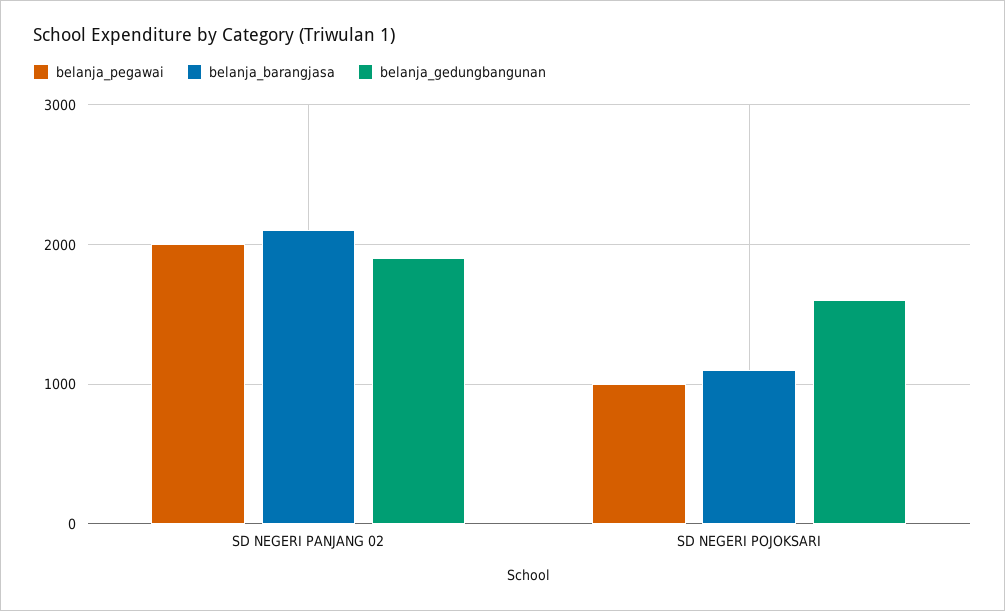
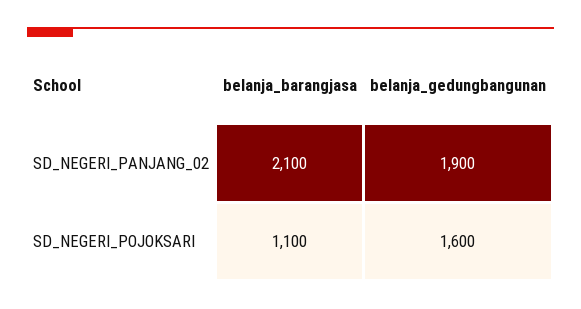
belanja_pegawai, SD NEGERI PANJANG 02: 2000 -> none
belanja_pegawai, SD NEGERI POJOKSARI: 1000 -> none

